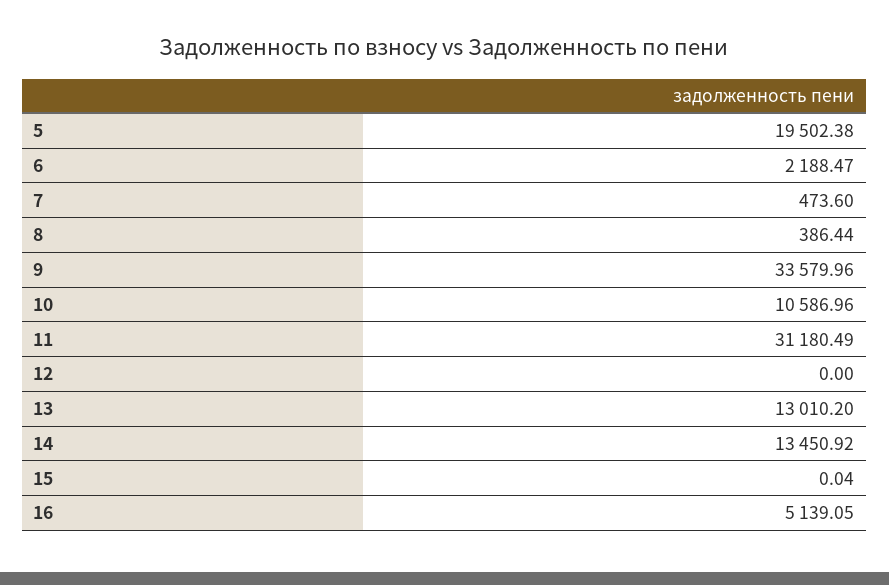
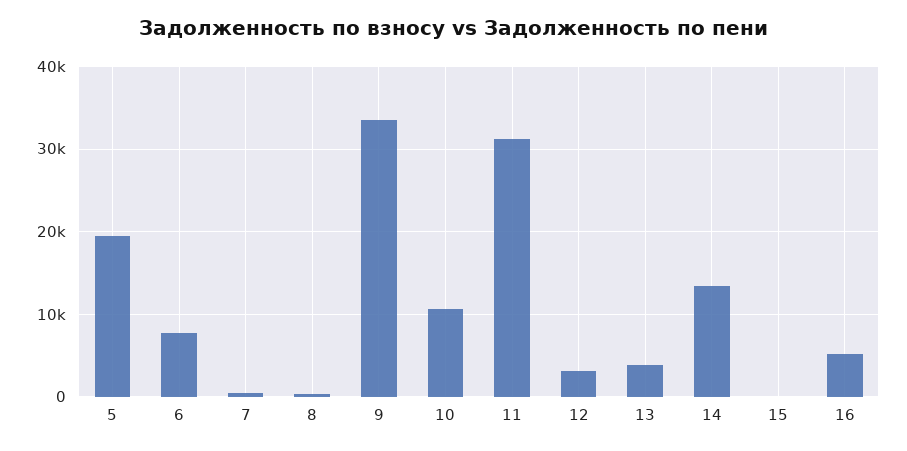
6: 2188.47 -> 8000
12: 0 -> 3000
13: 13010.2 -> 4000

